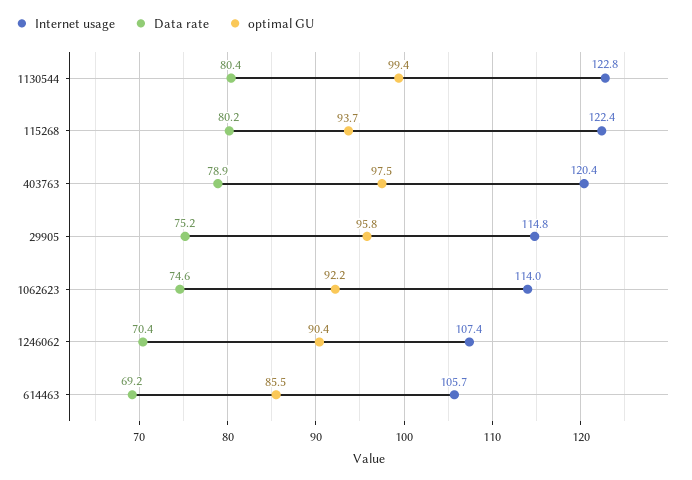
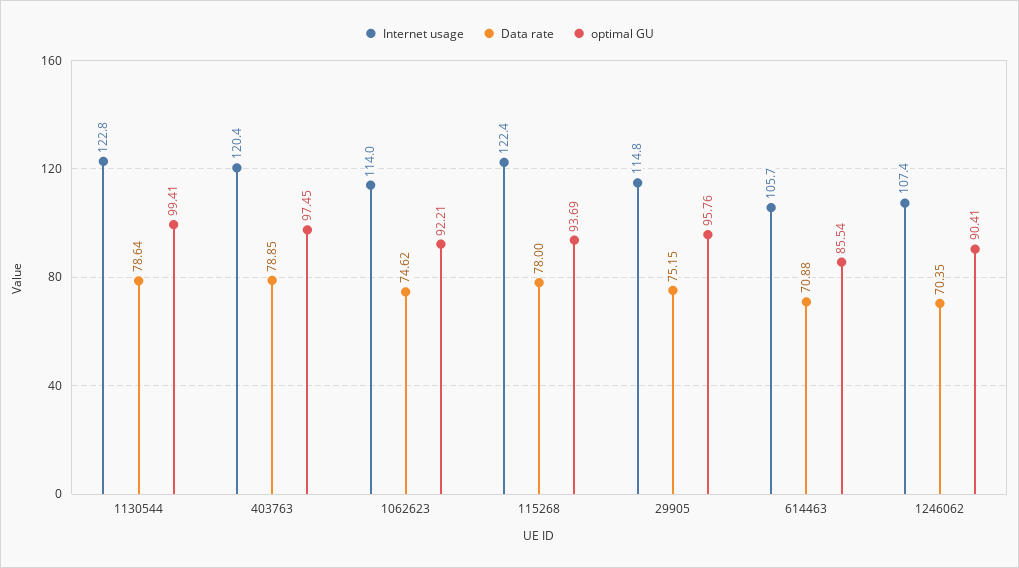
Data rate, 1130544: 80.4 -> 78.64
Data rate, 115268: 80.2 -> 78
Data rate, 614463: 69.2 -> 70.88

